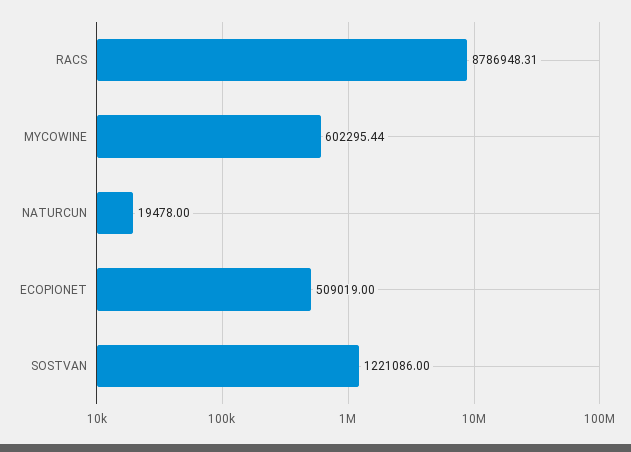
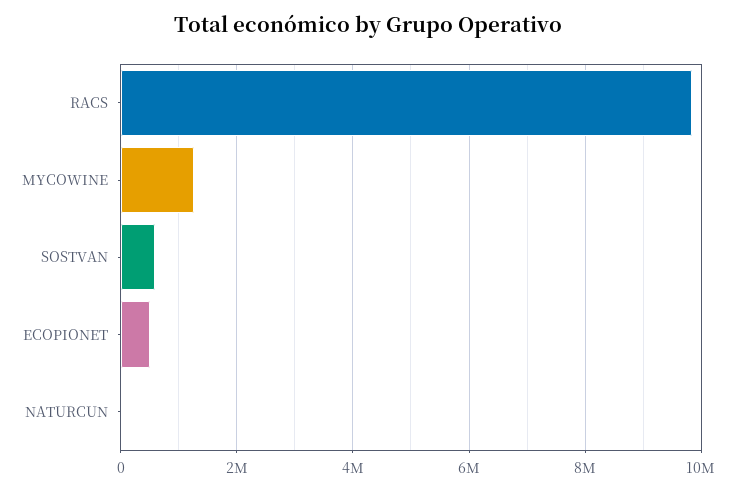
RACS: 8786948.31 -> 9800000
MYCOWINE: 602295.44 -> 1200000
SOSTVAN: 1221086 -> 600000

